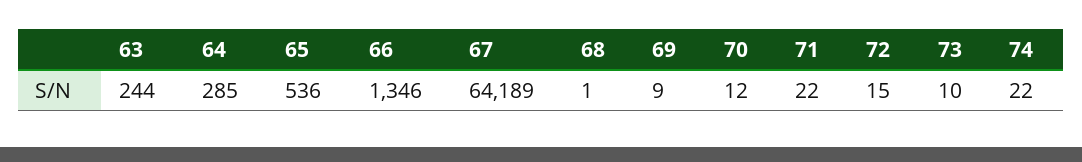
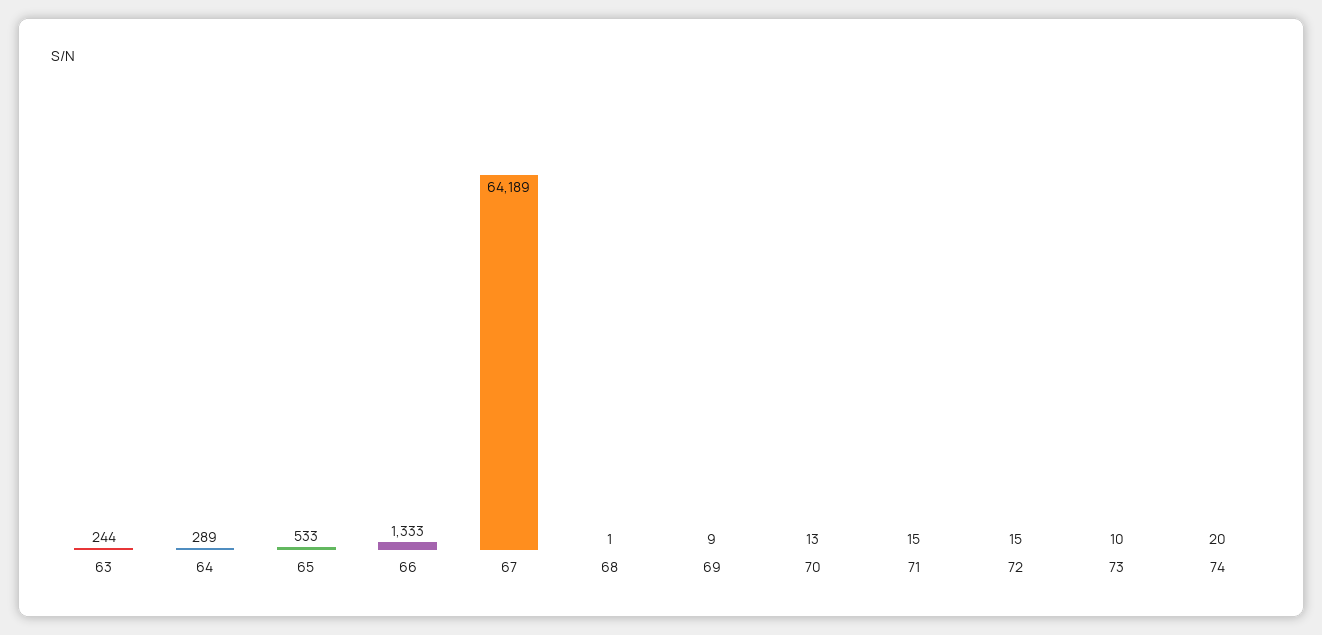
64: 285 -> 289
65: 536 -> 533
66: 1346 -> 1333
70: 12 -> 13
71: 22 -> 15
74: 22 -> 20

